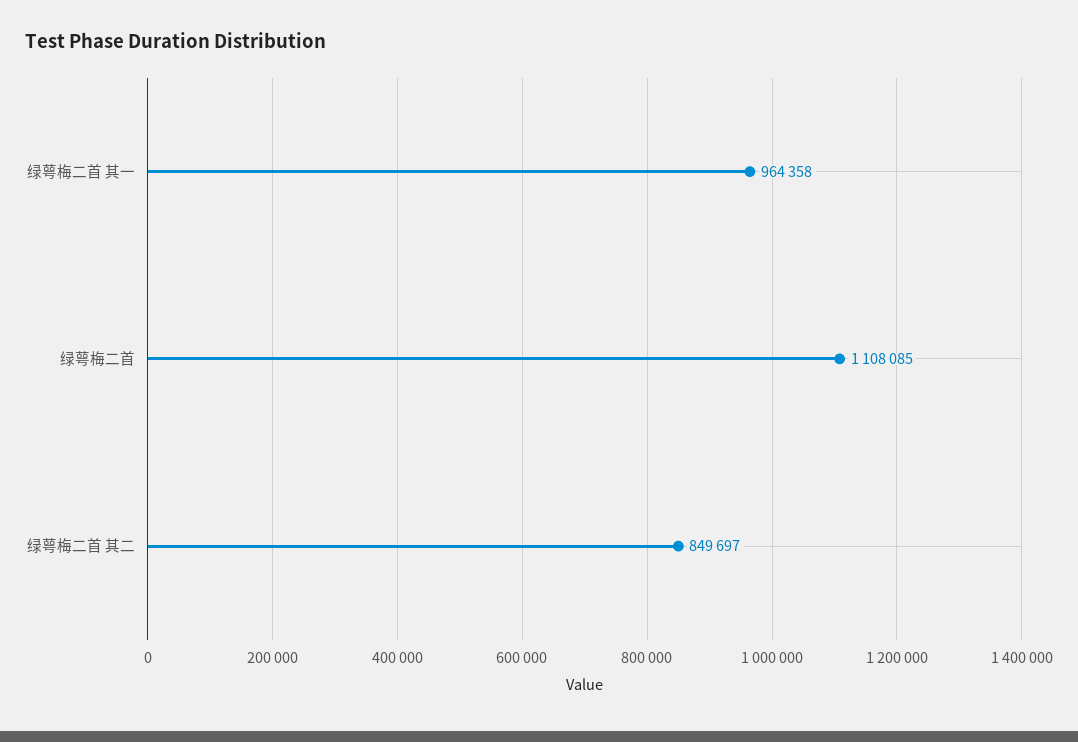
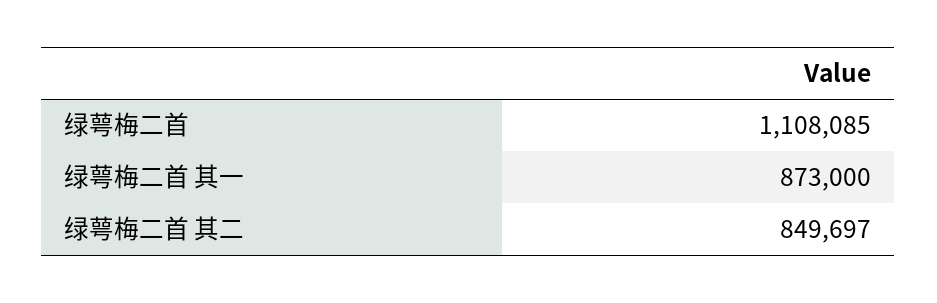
绿萼梅二首 其一: 964358 -> 873000

